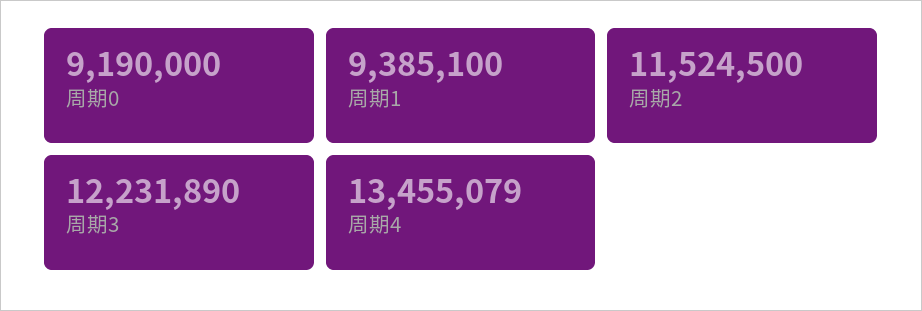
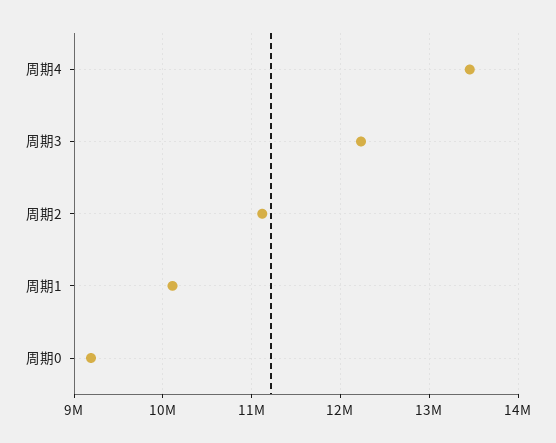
周期1: 9385100 -> 10100000
周期2: 11524500 -> 11100000

